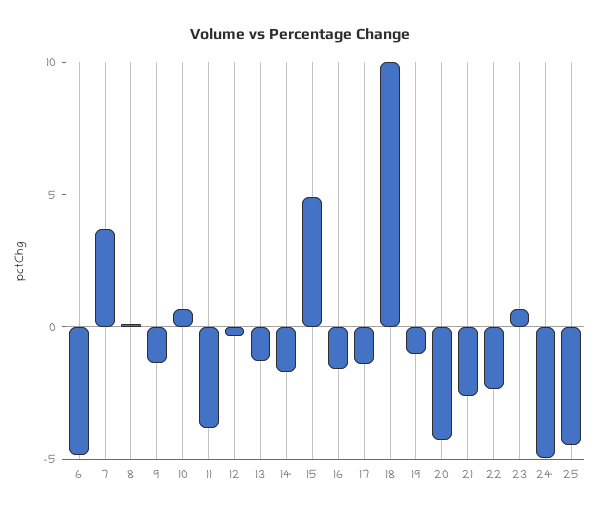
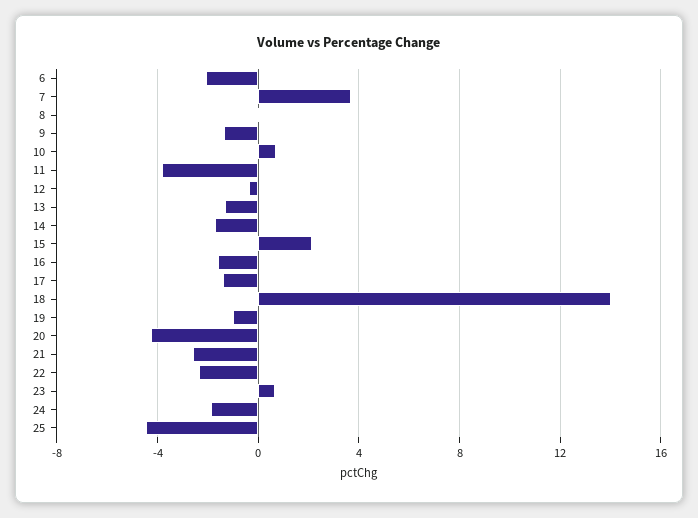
6: -5 -> -2
15: 5 -> 2
18: 10 -> 14
24: -5 -> -2

